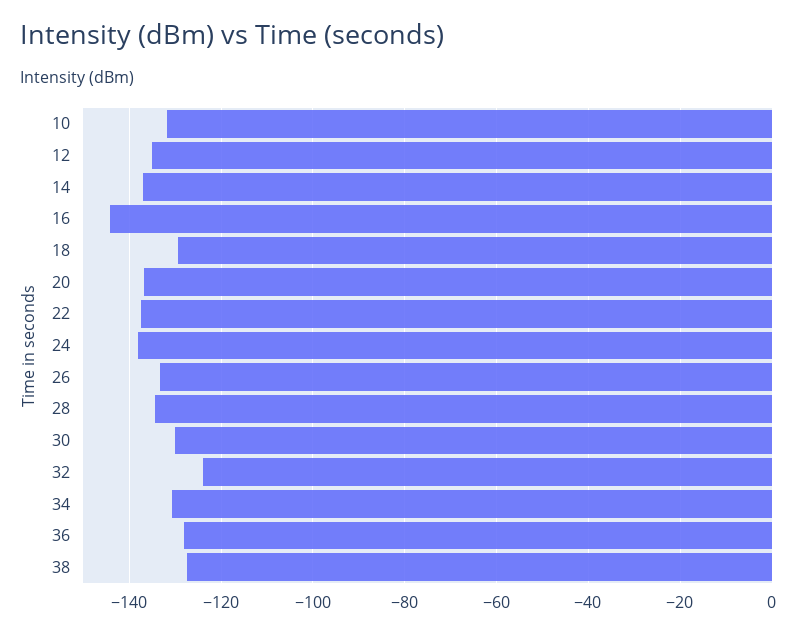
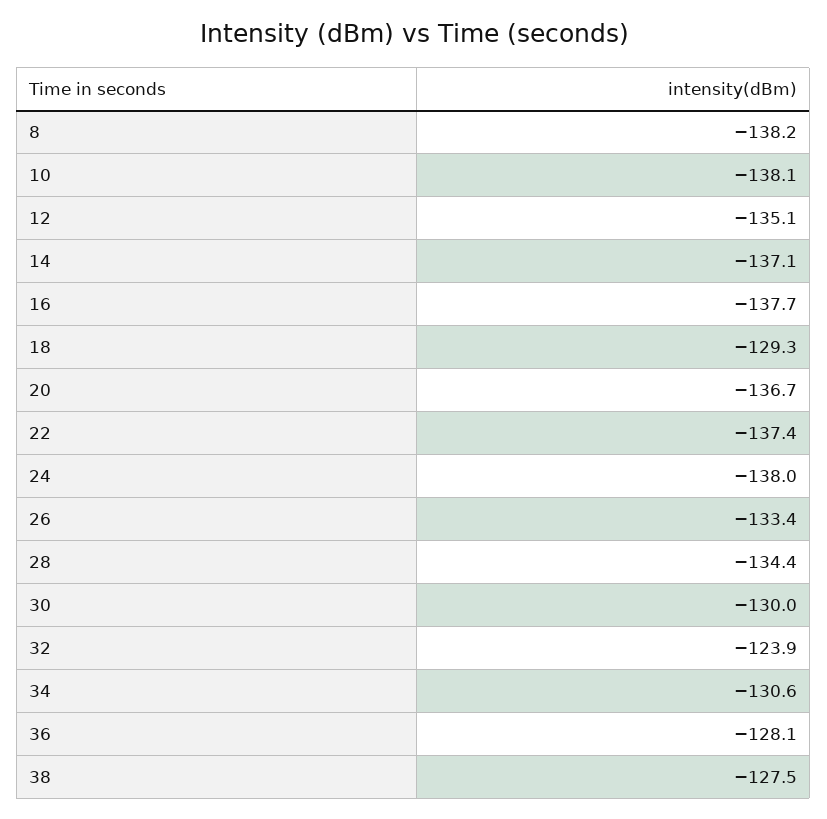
10: -132 -> -138.1
16: -144 -> -137.7
8: none -> -138.2

